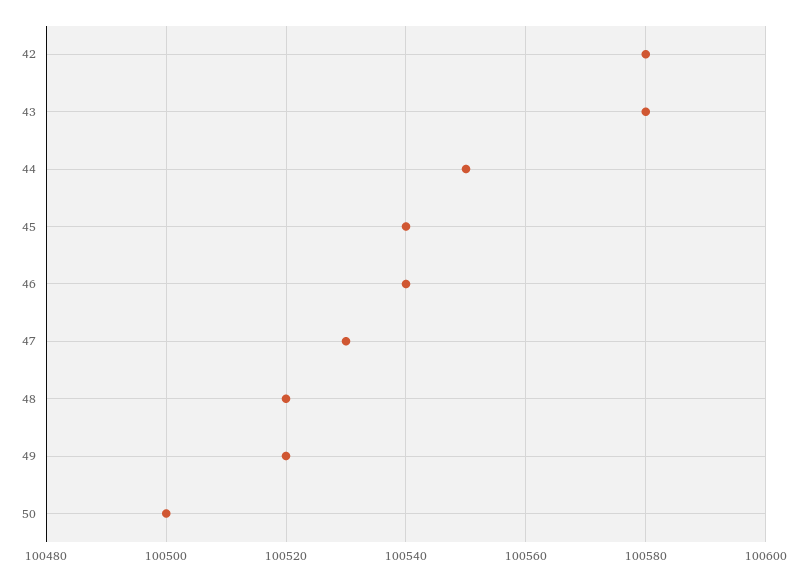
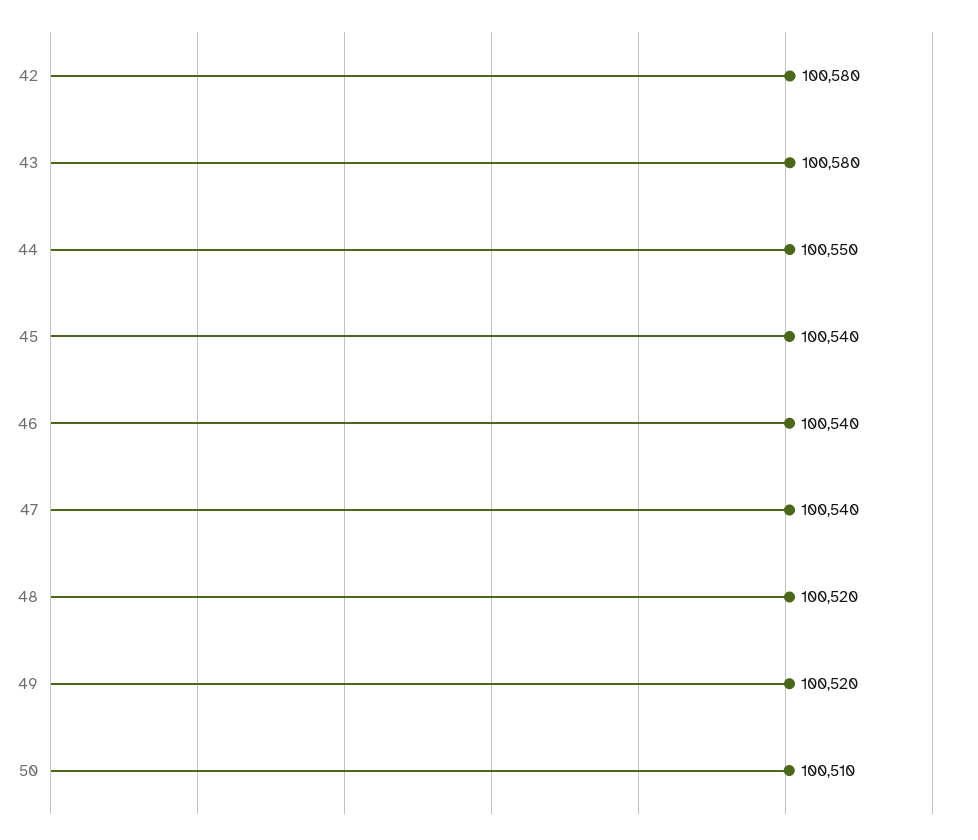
47: 100530 -> 100540
50: 100500 -> 100510

